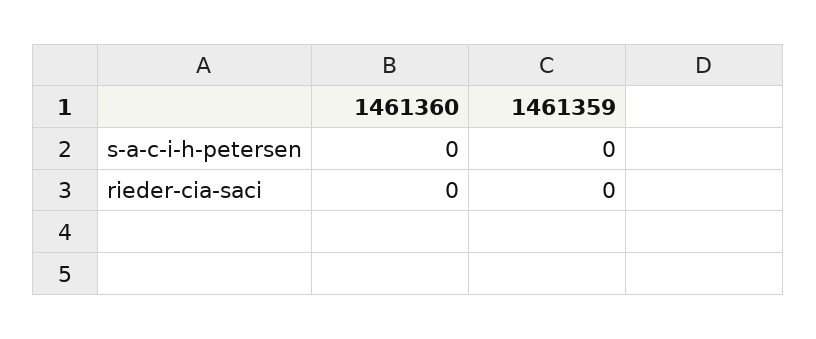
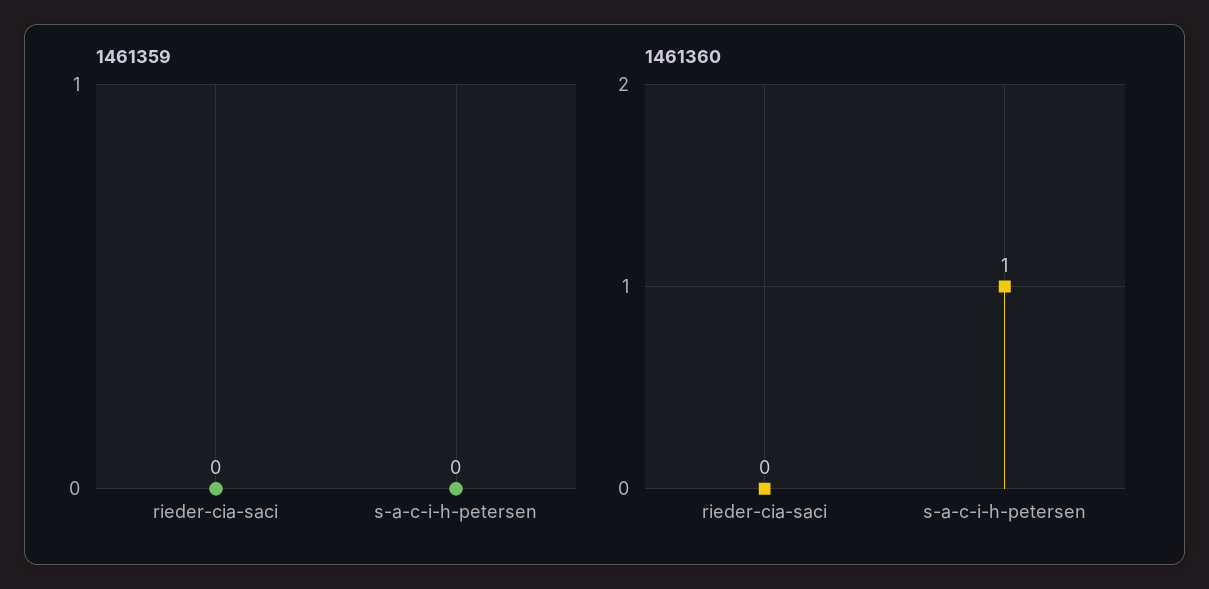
1461360, s-a-c-i-h-petersen: 0 -> 1

